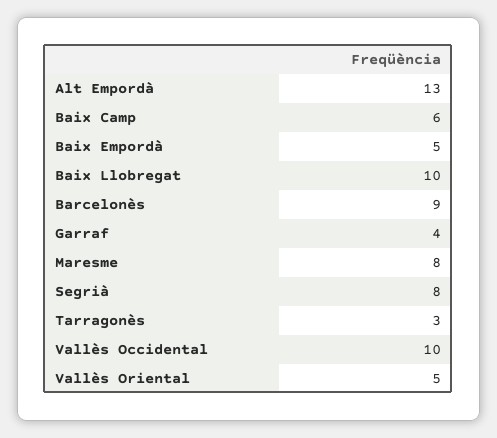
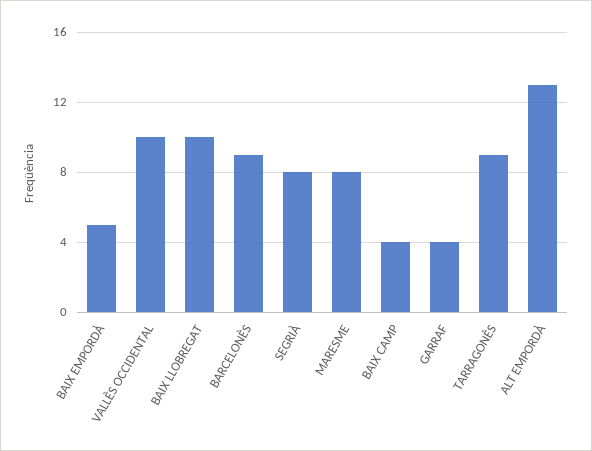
Baix Camp: 6 -> 4
Tarragonès: 3 -> 9
Vallès Oriental: 5 -> none

